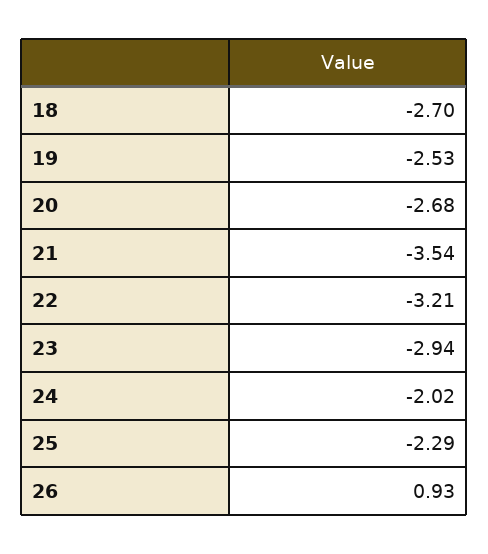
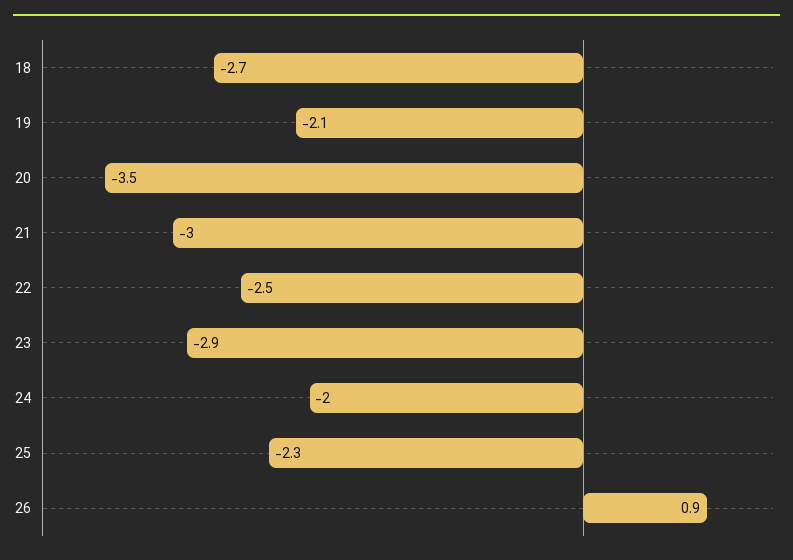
19: -2.53 -> -2.1
20: -2.68 -> -3.5
21: -3.54 -> -3
22: -3.21 -> -2.5

